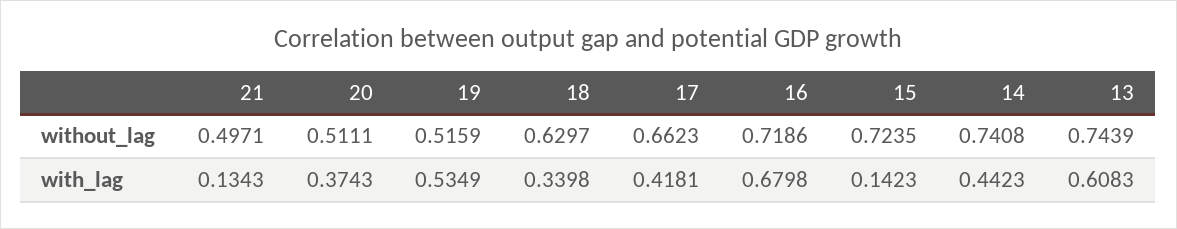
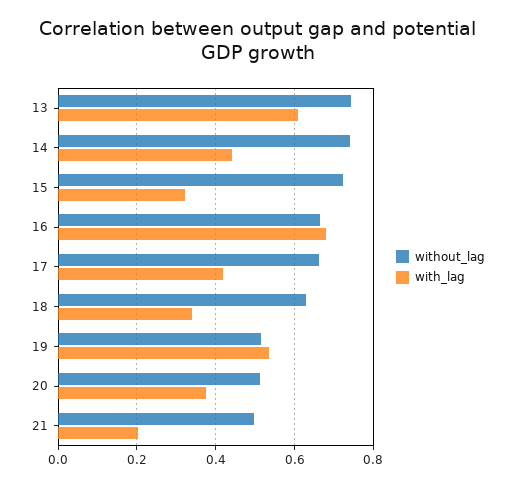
without_lag, 16: 0.7186 -> 0.66
with_lag, 21: 0.1343 -> 0.2
with_lag, 15: 0.1423 -> 0.32

